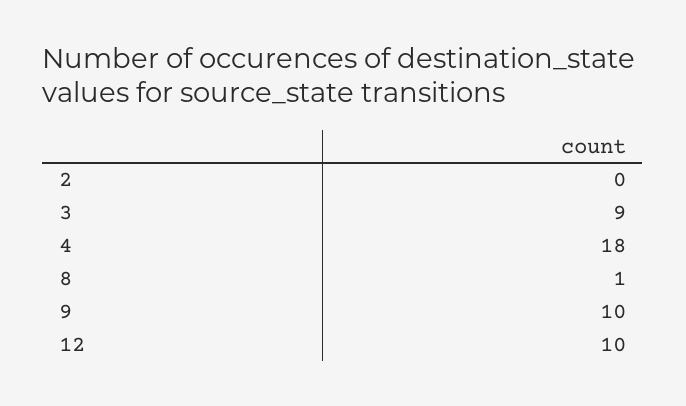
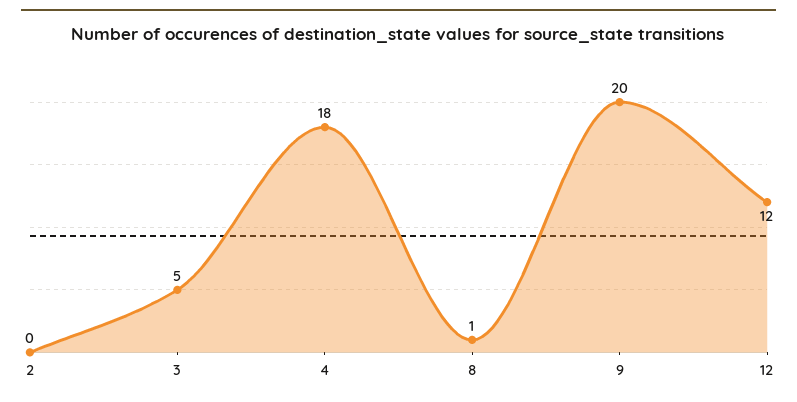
3: 9 -> 5
9: 10 -> 20
12: 10 -> 12

